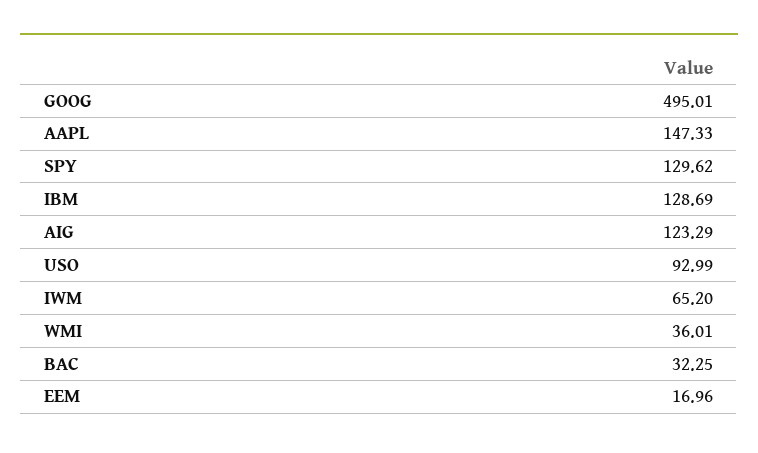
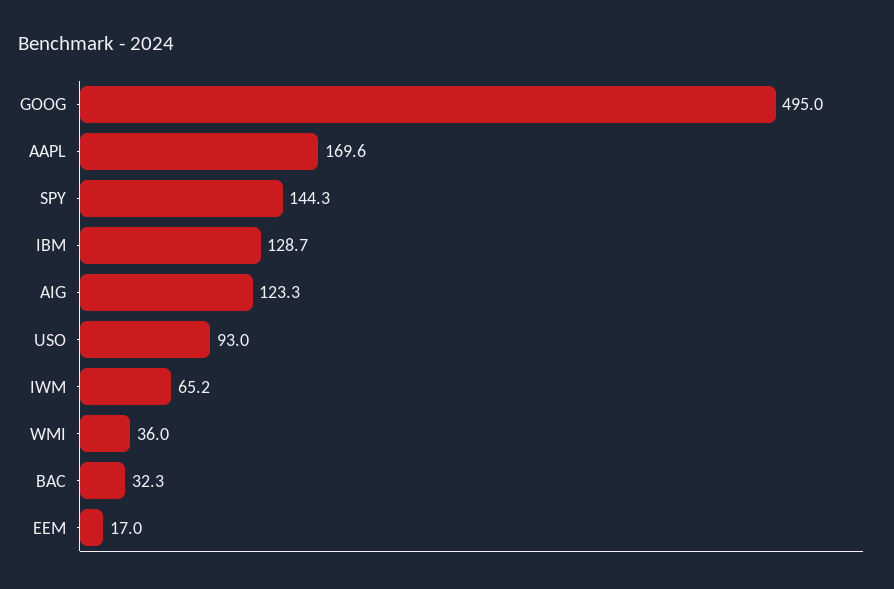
AAPL: 147.33 -> 169.6
SPY: 129.62 -> 144.3

